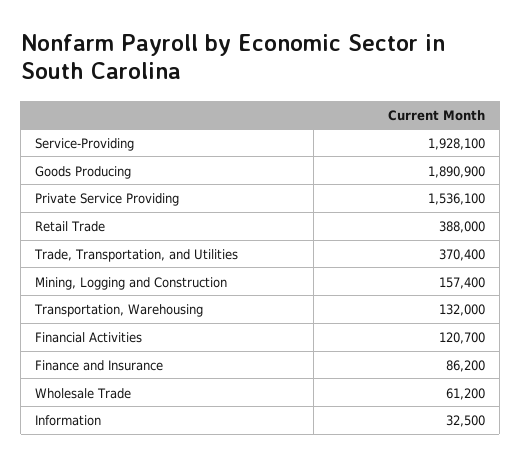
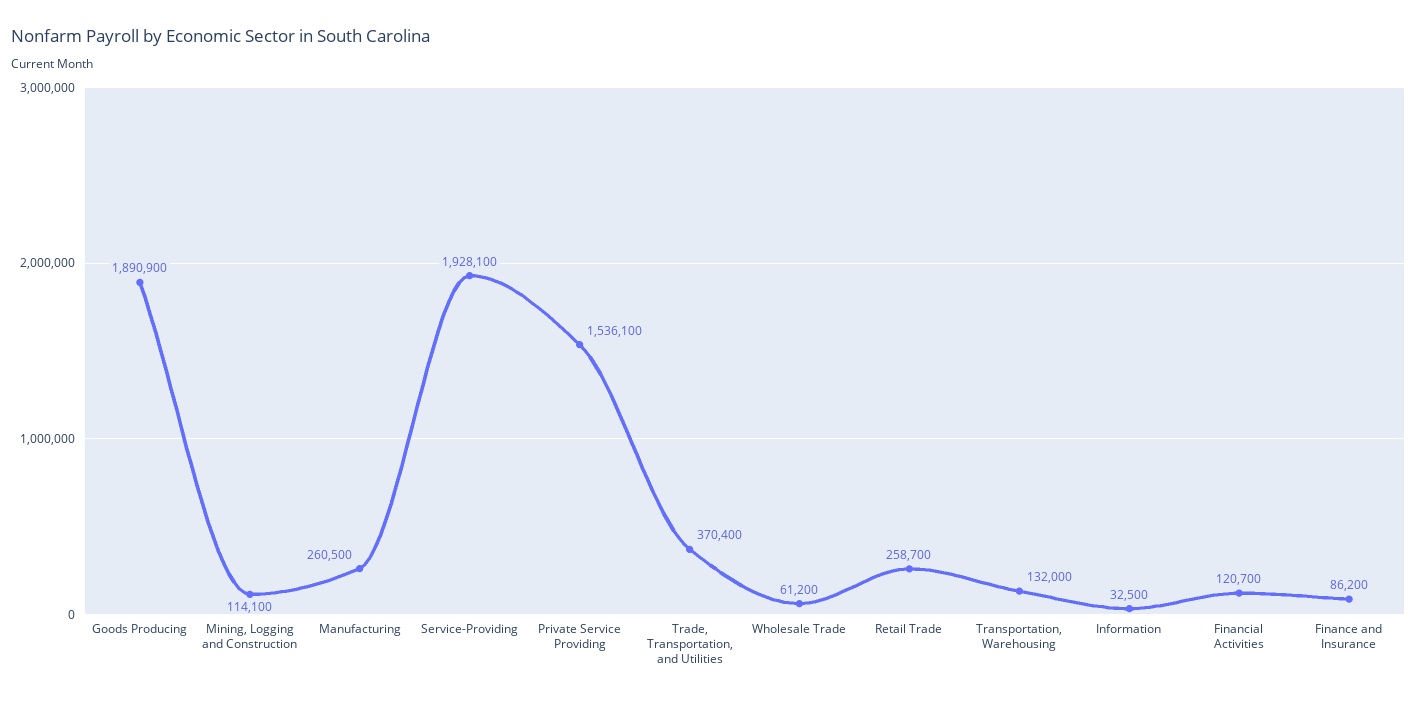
Retail Trade: 388000 -> 258700
Mining, Logging and Construction: 157400 -> 114100
Manufacturing: none -> 260500

